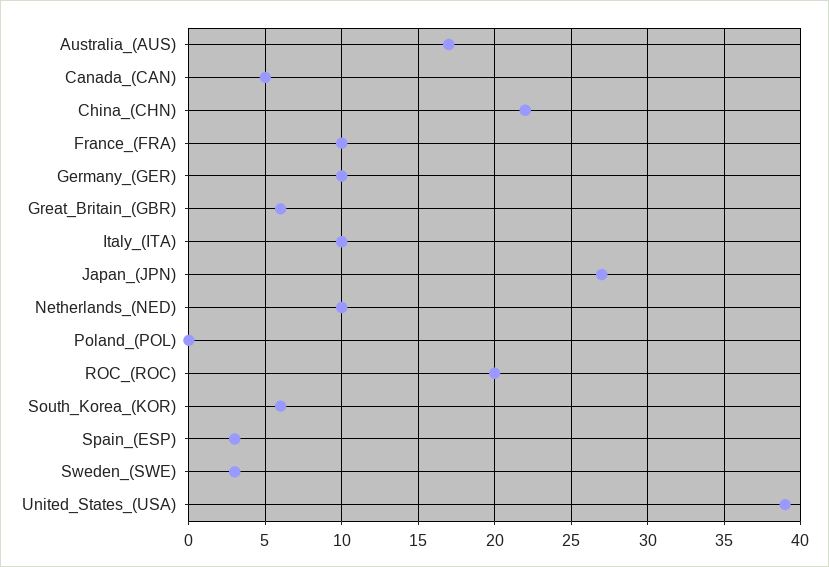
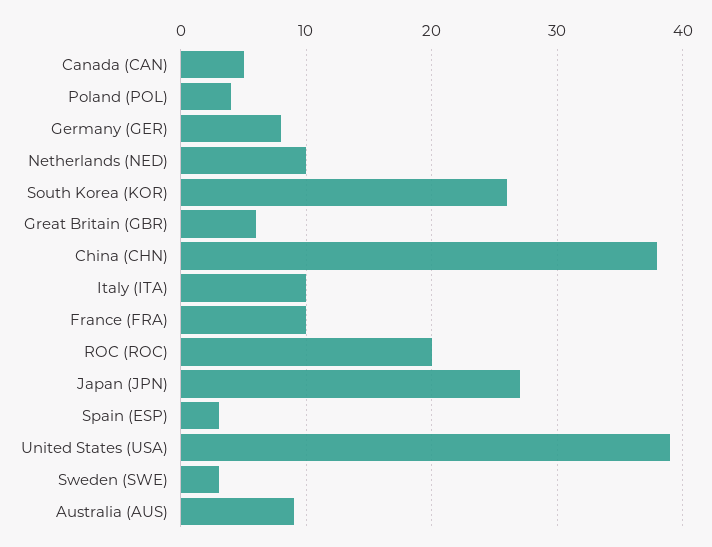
Australia_(AUS): 17 -> 9
China_(CHN): 22 -> 38
Germany_(GER): 10 -> 8
Poland_(POL): 0 -> 4
South_Korea_(KOR): 6 -> 26

